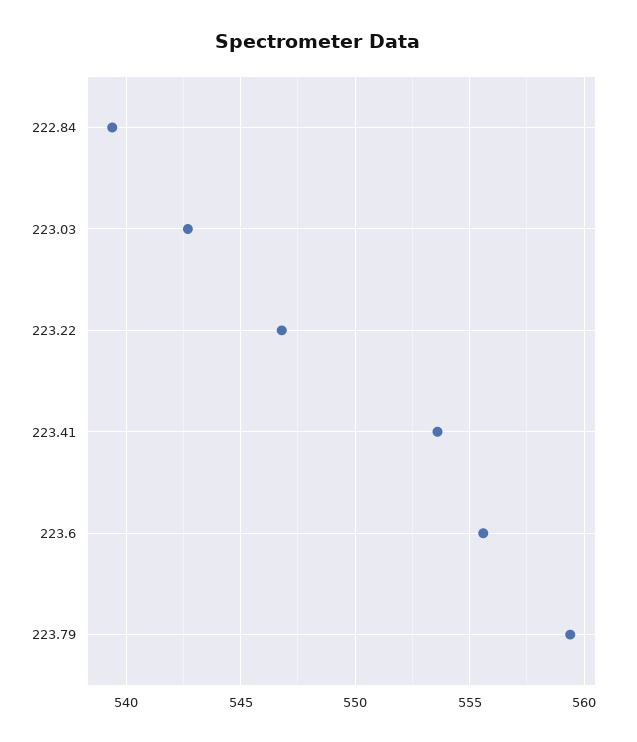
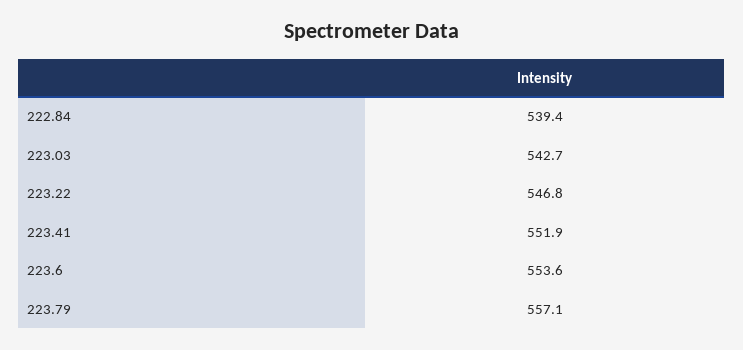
223.41: 553.5 -> 551.9
223.6: 555.5 -> 553.6
223.79: 559.5 -> 557.1

